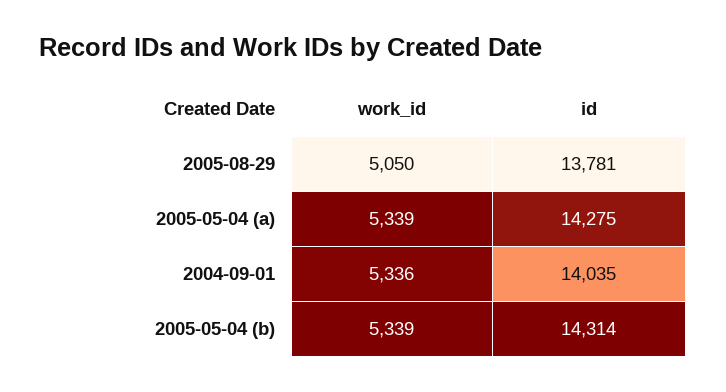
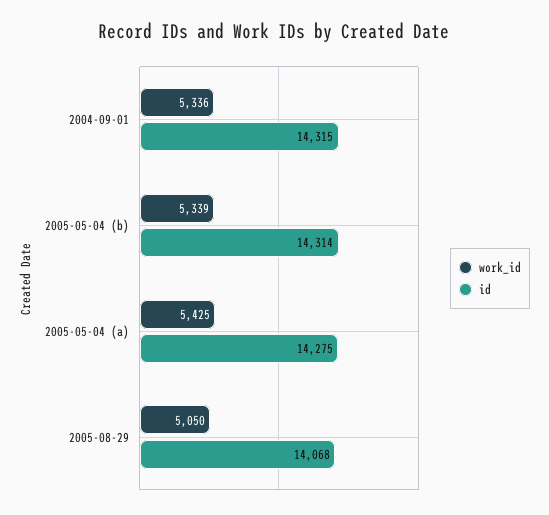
id, 2005-08-29: 13781 -> 14068
work_id, 2005-05-04 (a): 5339 -> 5425
id, 2004-09-01: 14035 -> 14315

